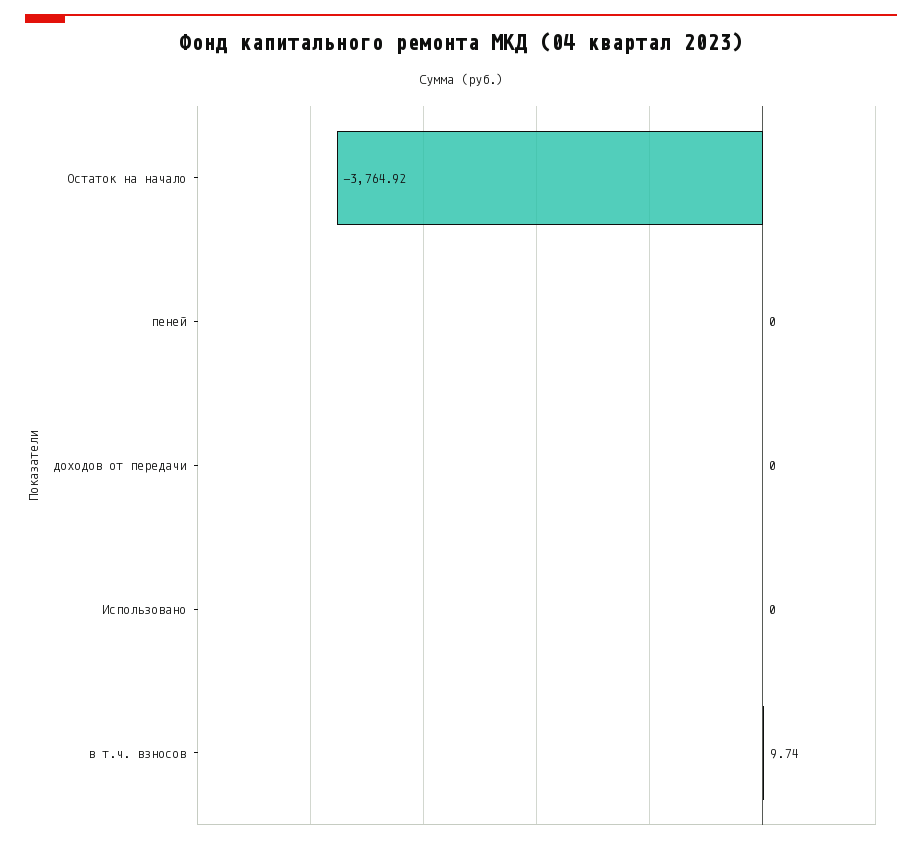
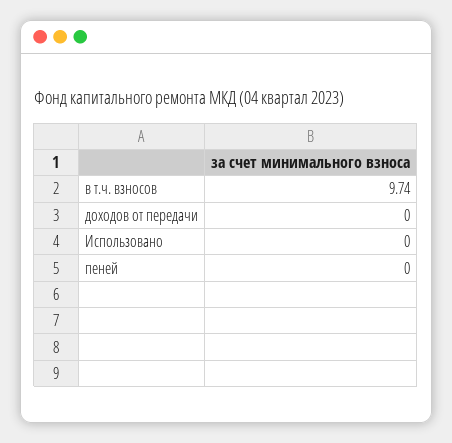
Остаток на начало: -3764.92 -> none

